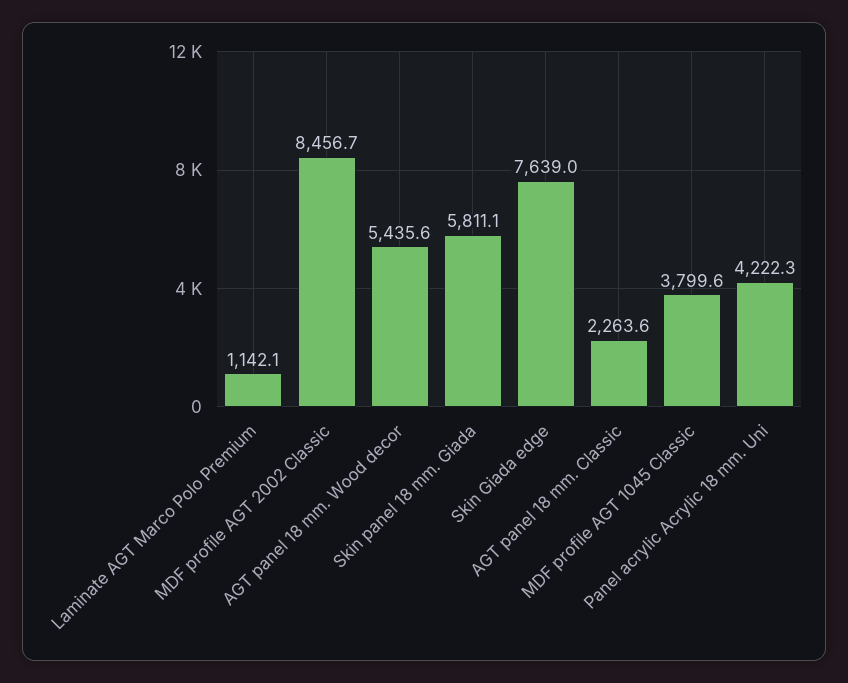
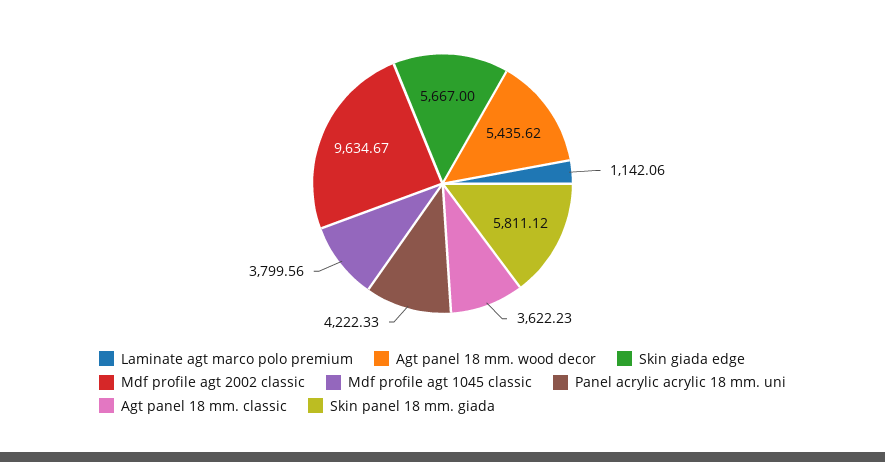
MDF profile AGT 2002 Classic: 8456.7 -> 9634.67
Skin Giada edge: 7639 -> 5667
AGT panel 18 mm. Classic: 2263.6 -> 3622.23

